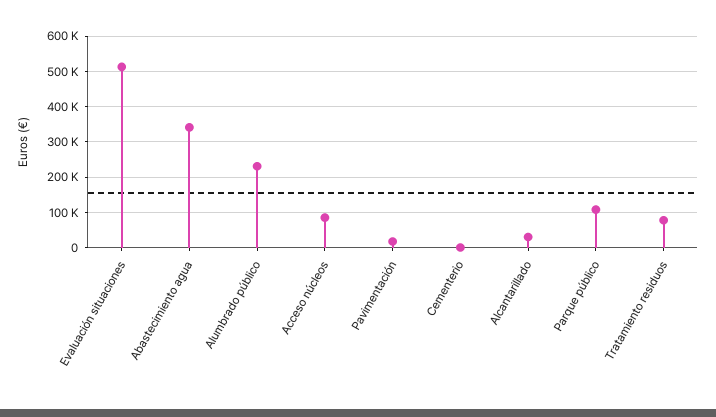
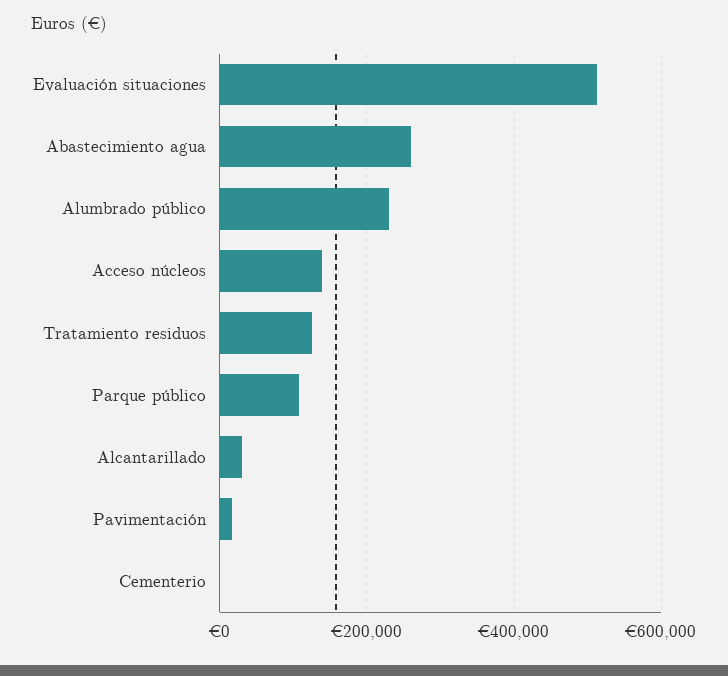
Abastecimiento agua: 340000 -> 260000
Acceso núcleos: 80000 -> 140000
Tratamiento residuos: 80000 -> 120000

